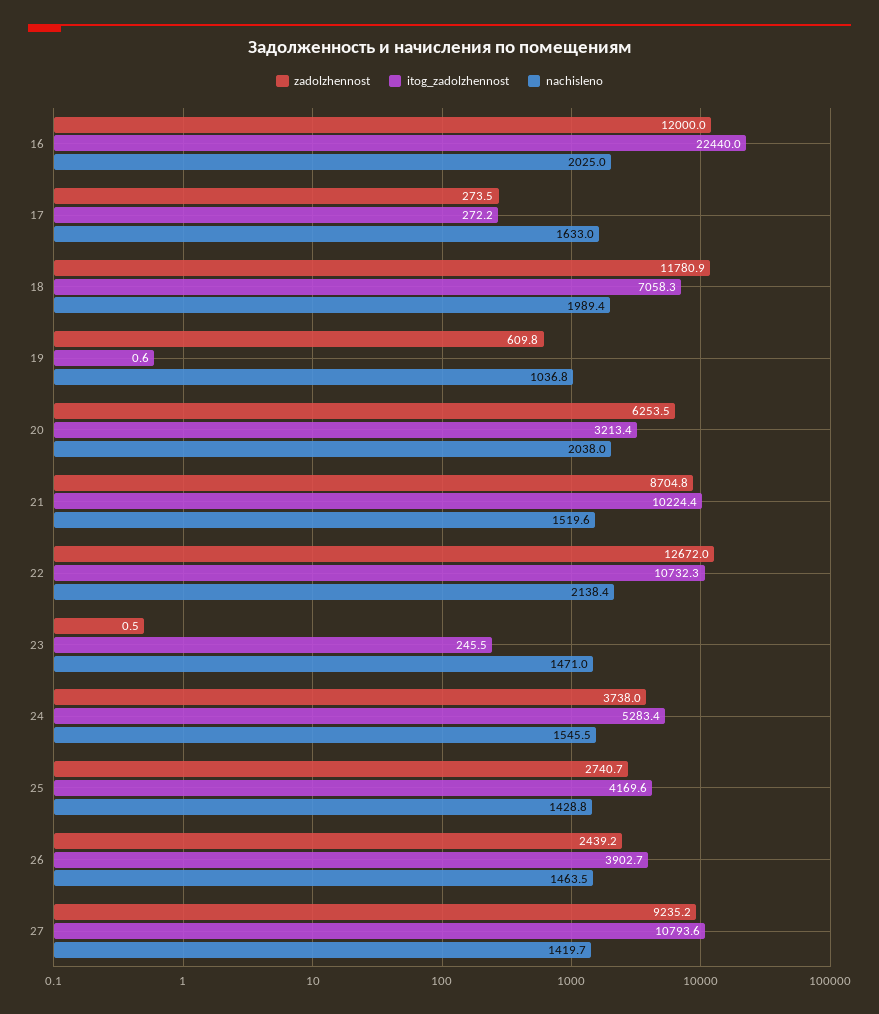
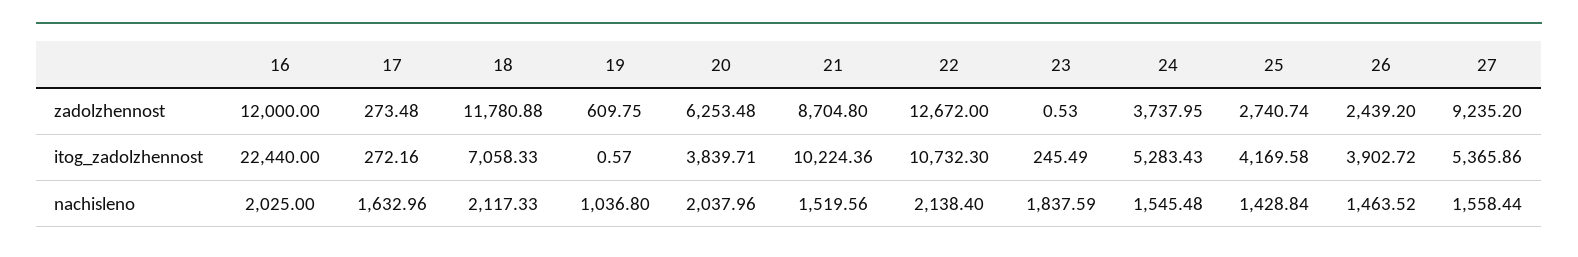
nachisleno, 18: 1989.4 -> 2117.33
itog_zadolzhennost, 20: 3213.4 -> 3839.71
nachisleno, 23: 1471 -> 1837.59
itog_zadolzhennost, 27: 10793.6 -> 5365.86
nachisleno, 27: 1419.7 -> 1558.44

